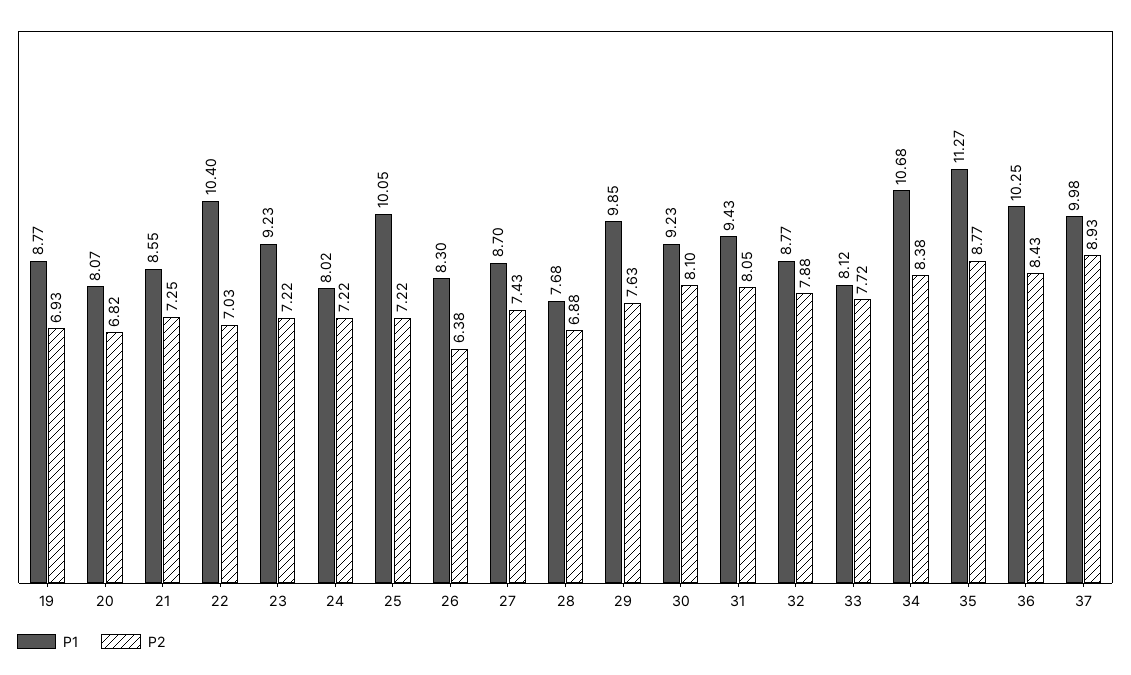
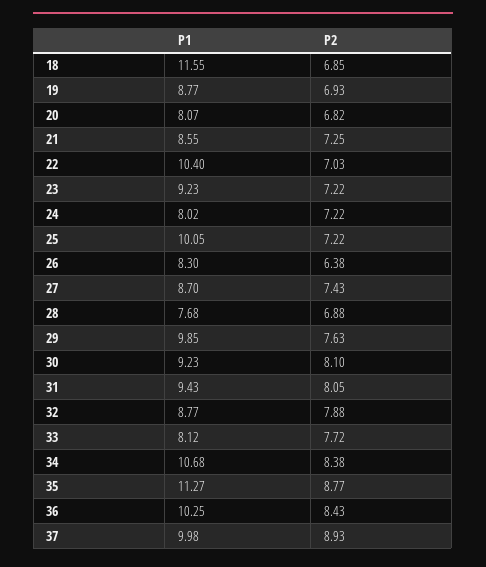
P1, 18: none -> 11.55
P2, 18: none -> 6.85

